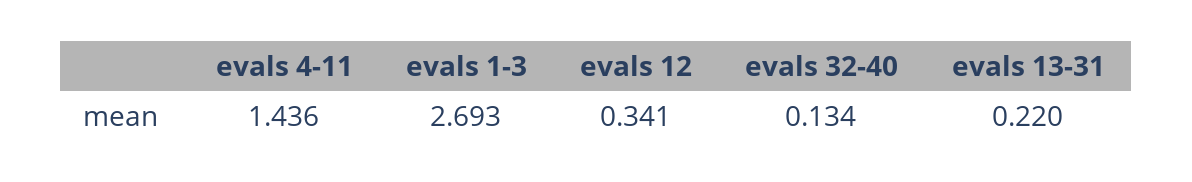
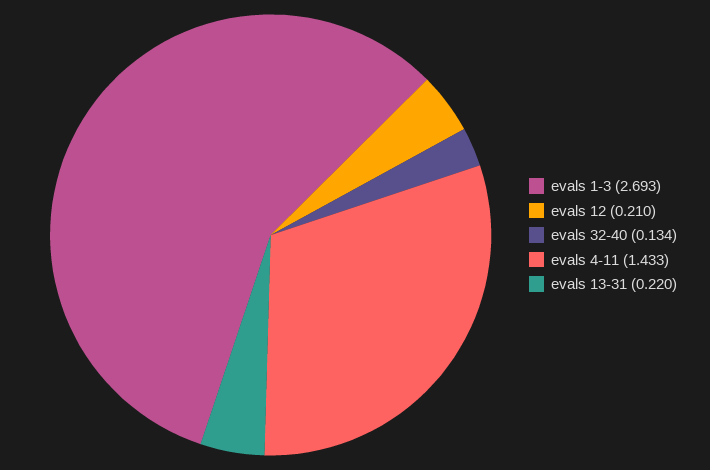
evals 4-11: 1.436 -> 1.433
evals 12: 0.341 -> 0.21

